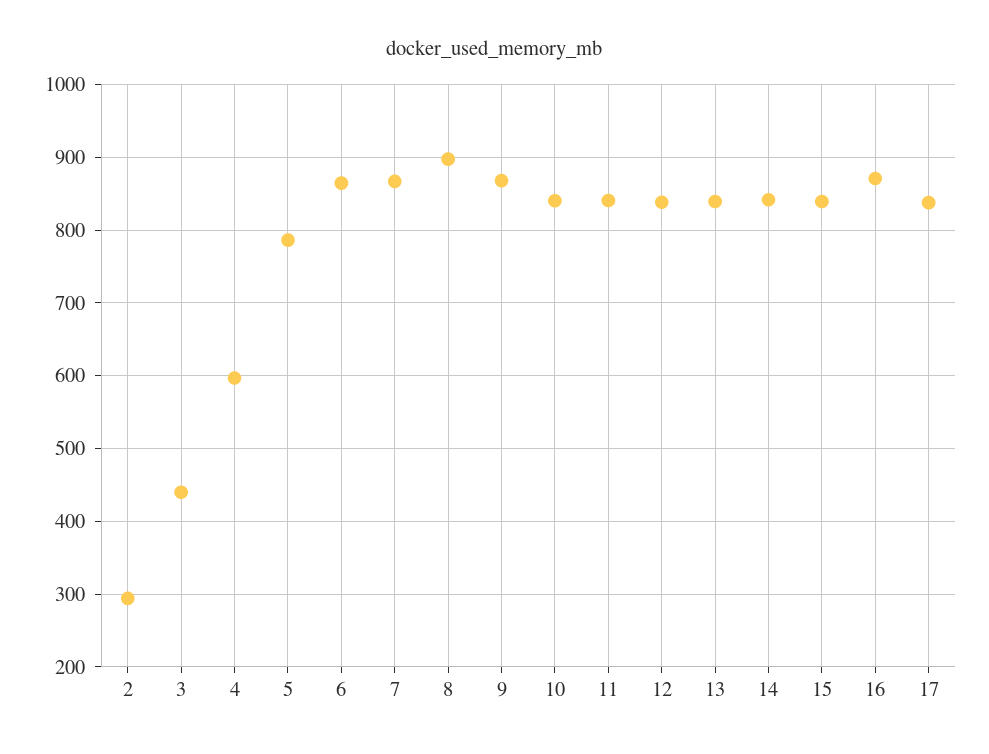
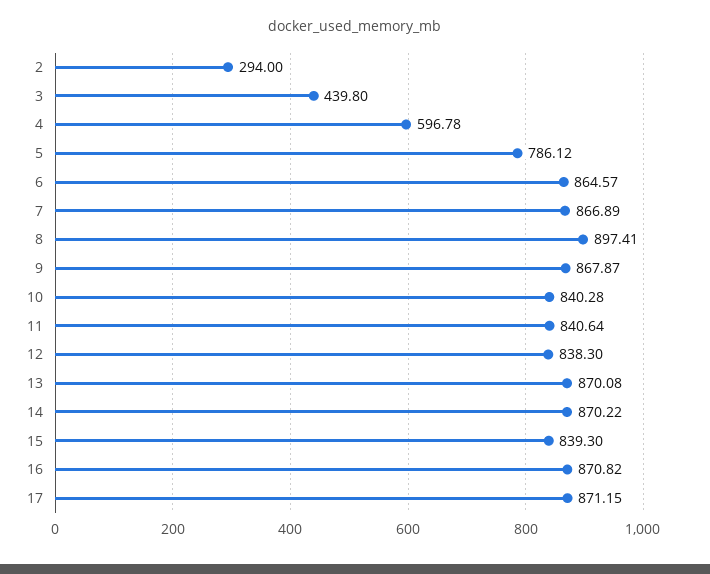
13: 840 -> 870.08
14: 840 -> 870.22
17: 840 -> 871.15

